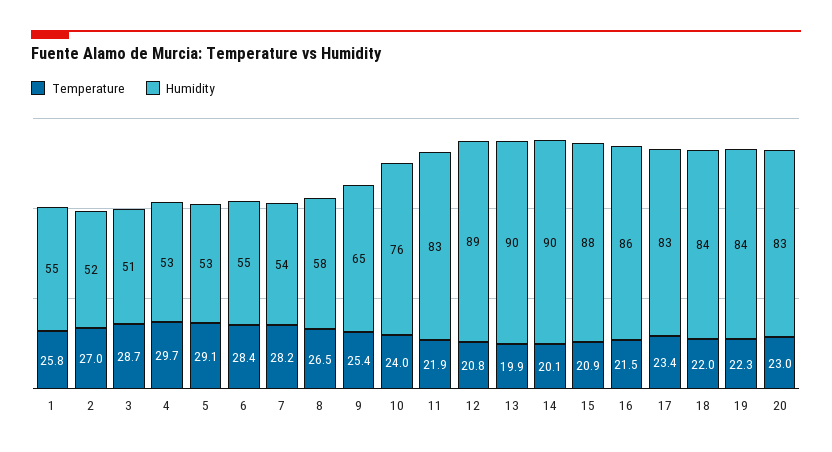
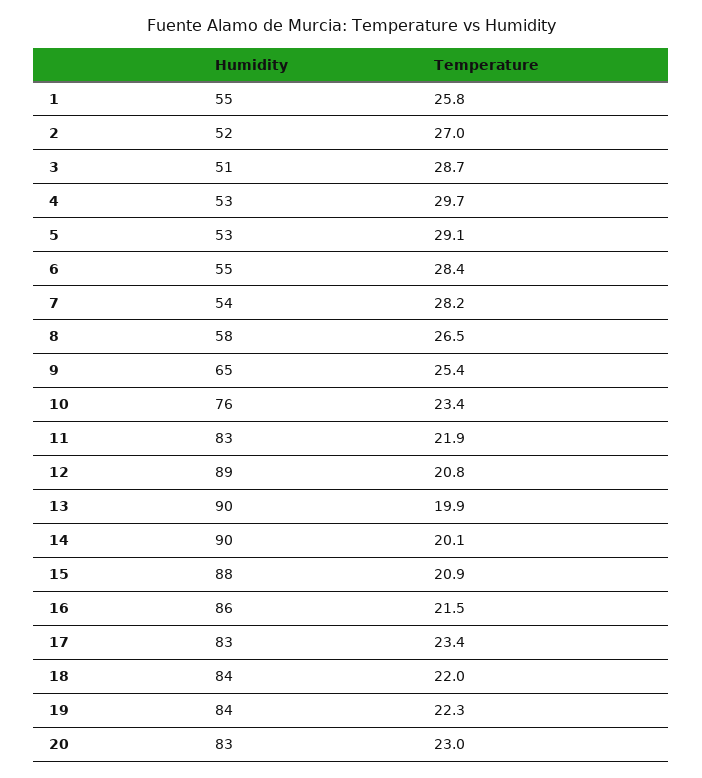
Temperature, 10: 24 -> 23.4

